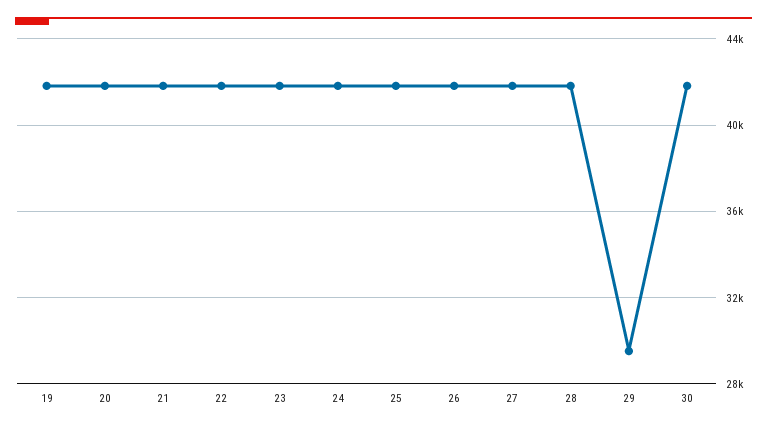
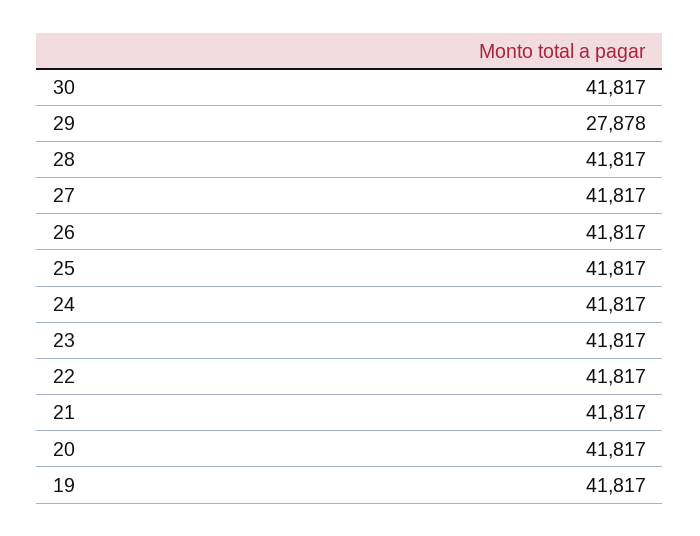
29: 29500 -> 27878

